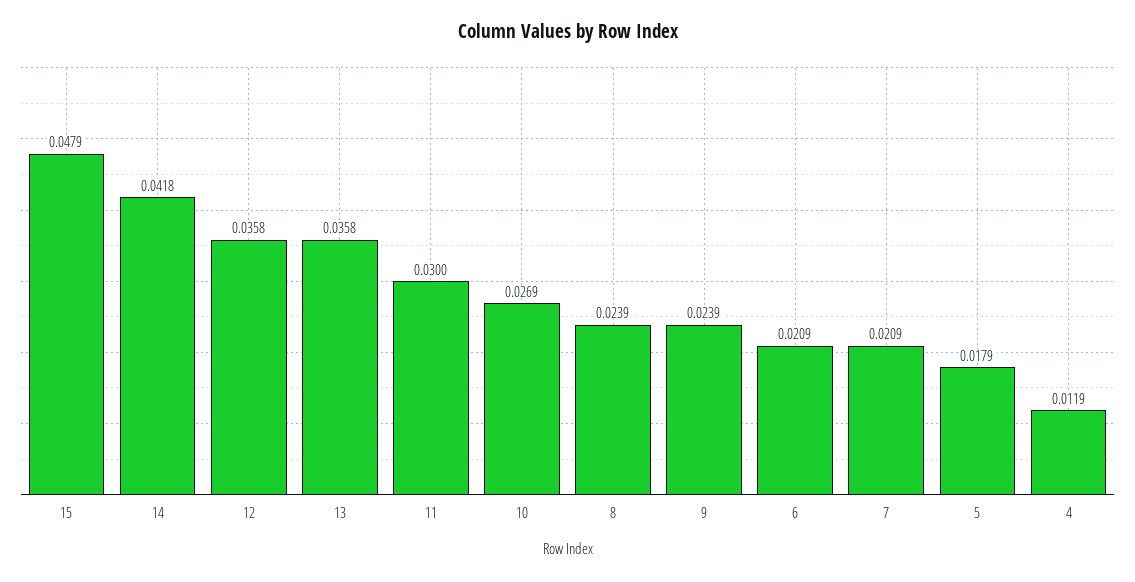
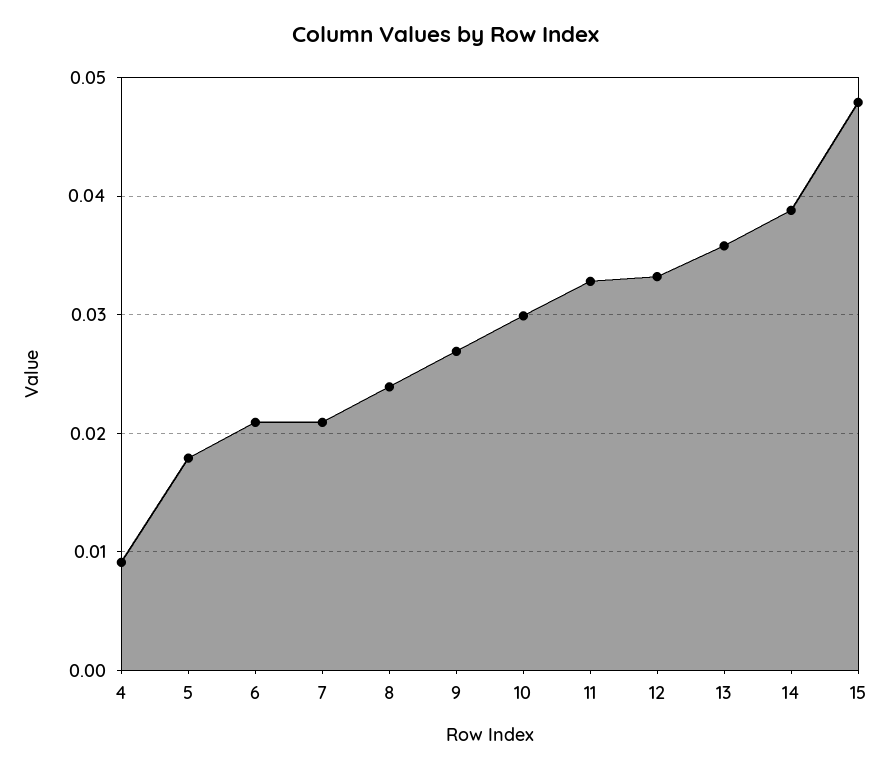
14: 0.0418 -> 0.039
12: 0.0358 -> 0.033
11: 0.03 -> 0.033
10: 0.0269 -> 0.03
9: 0.0239 -> 0.027
4: 0.0119 -> 0.009

